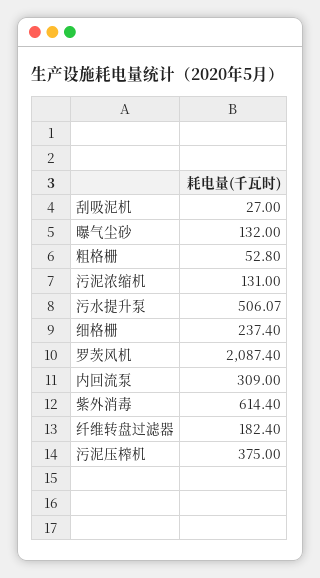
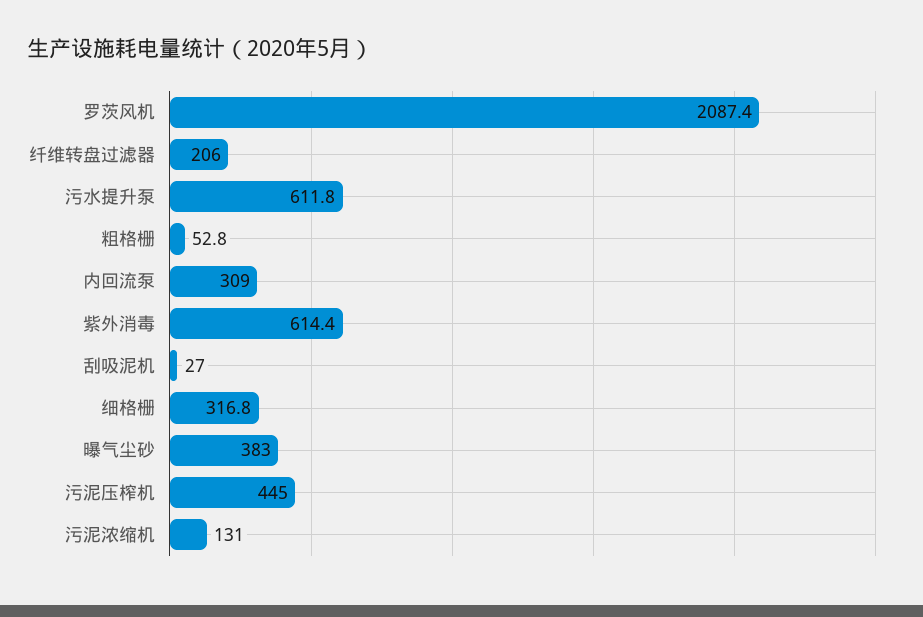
曝气尘砂: 132 -> 383
污水提升泵: 506.07 -> 611.8
细格栅: 237.4 -> 316.8
纤维转盘过滤器: 182.4 -> 206
污泥压榨机: 375 -> 445

